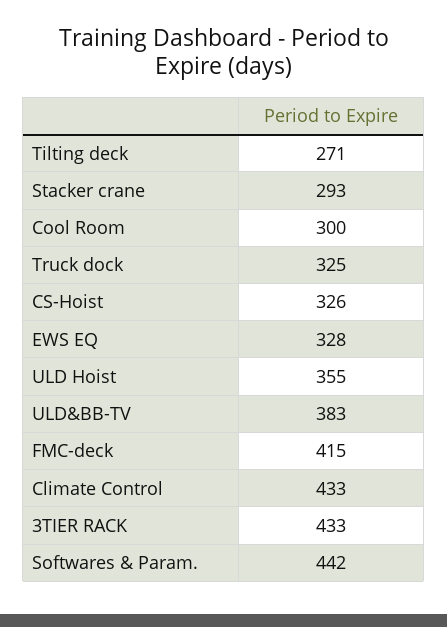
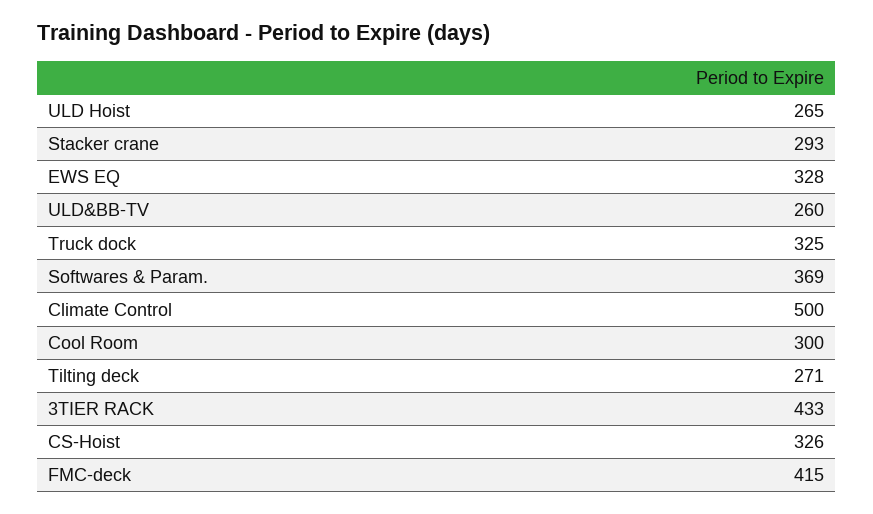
ULD Hoist: 355 -> 265
ULD&BB-TV: 383 -> 260
Climate Control: 433 -> 500
Softwares & Param.: 442 -> 369

